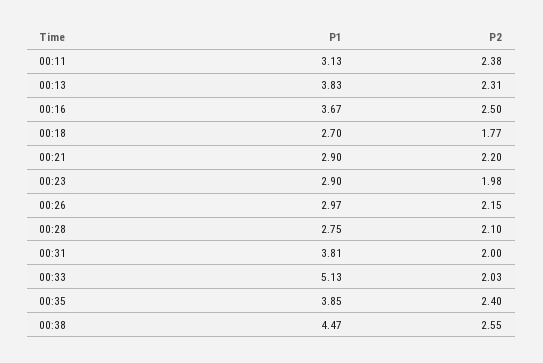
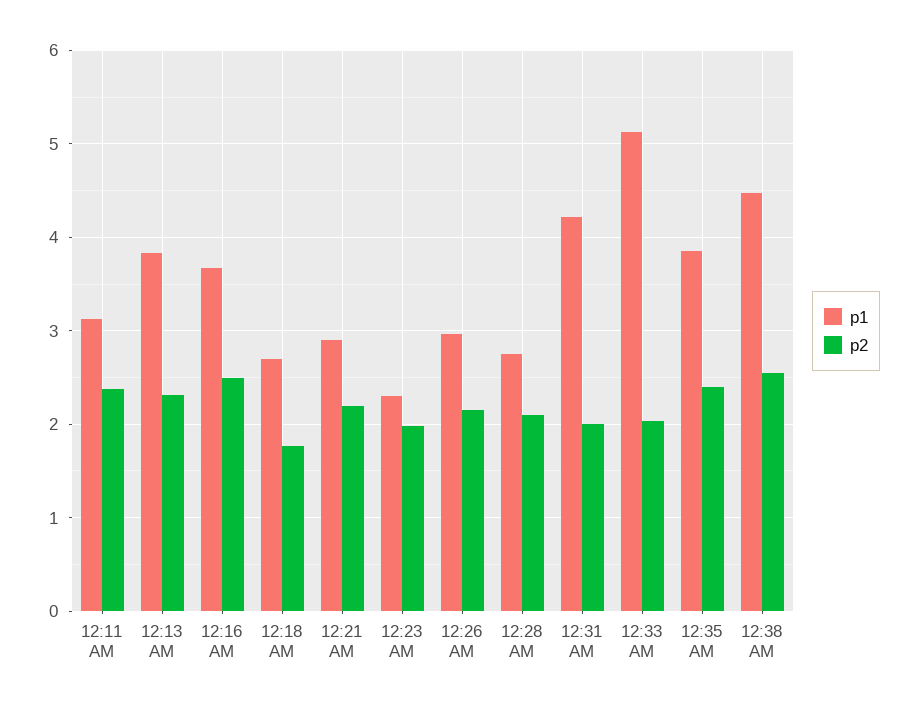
P1, 00:23: 2.9 -> 2.3
P1, 00:31: 3.81 -> 4.2

